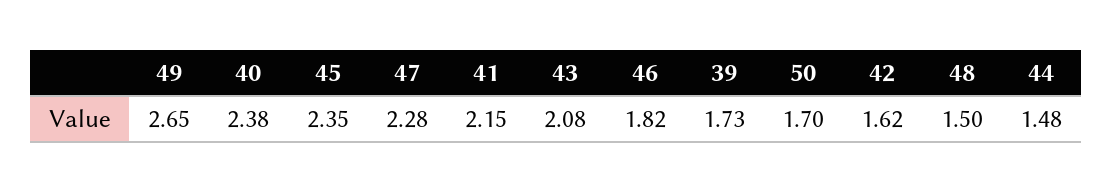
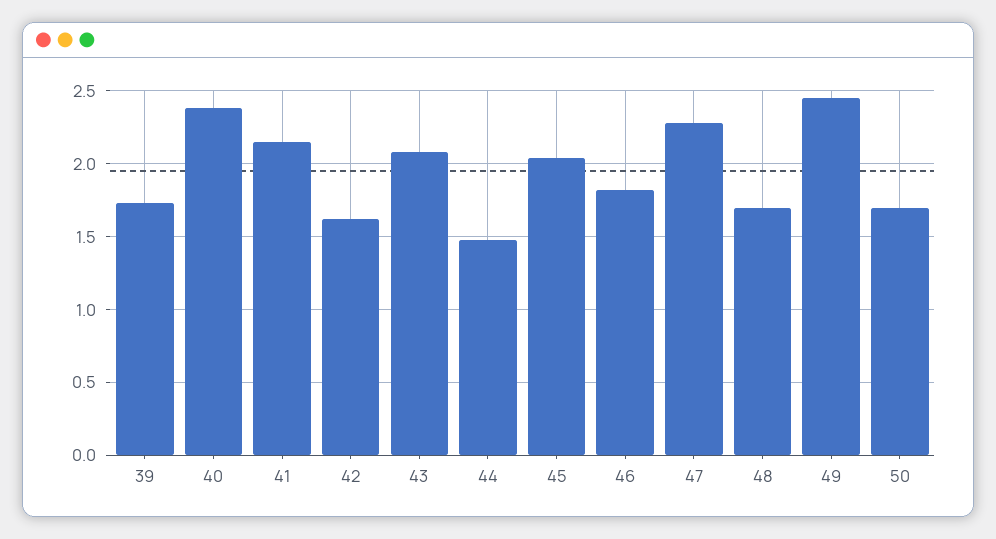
49: 2.65 -> 2.45
45: 2.35 -> 2.05
48: 1.5 -> 1.7

